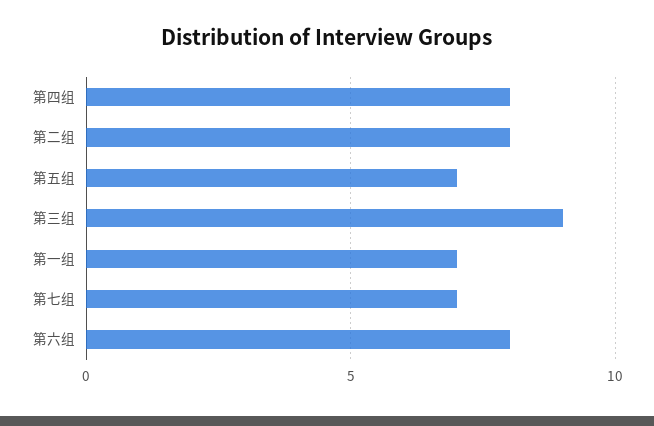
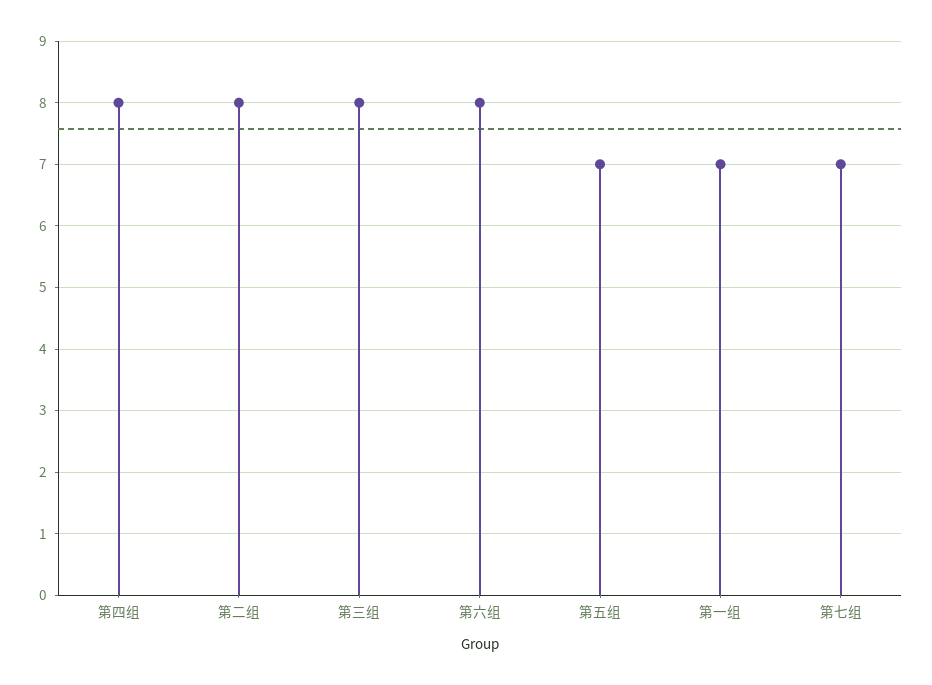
第三组: 9 -> 8

